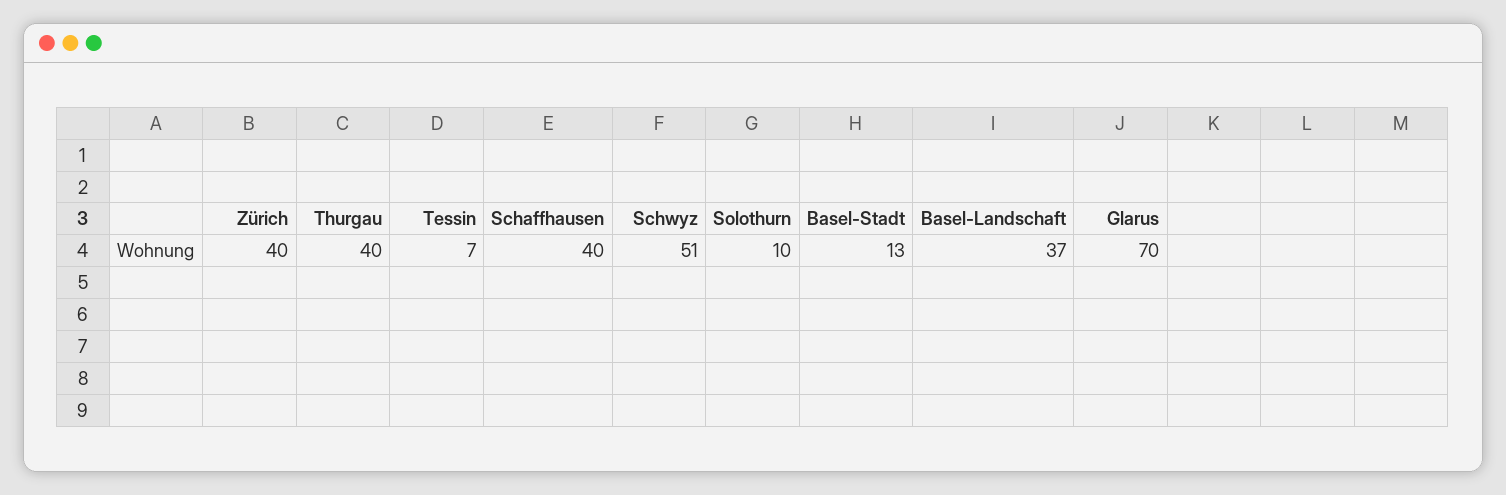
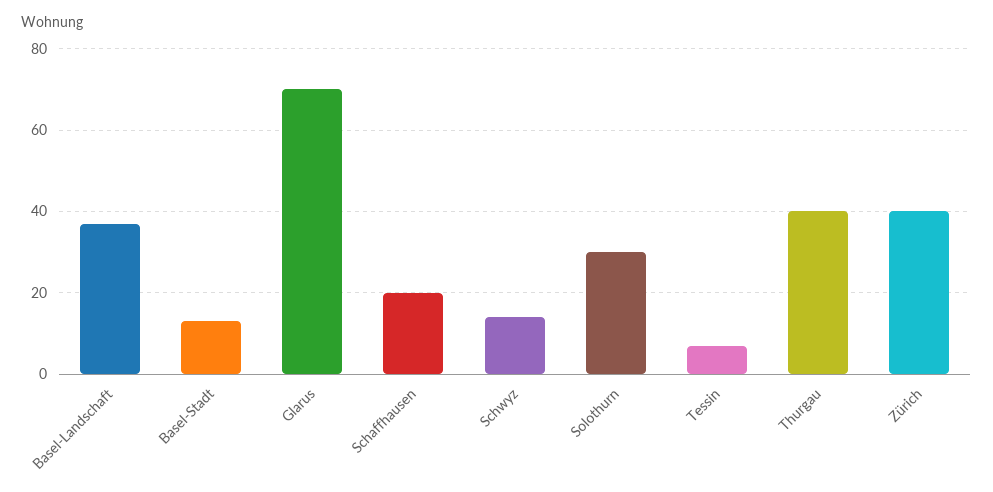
Schaffhausen: 40 -> 20
Schwyz: 51 -> 15
Solothurn: 10 -> 30

